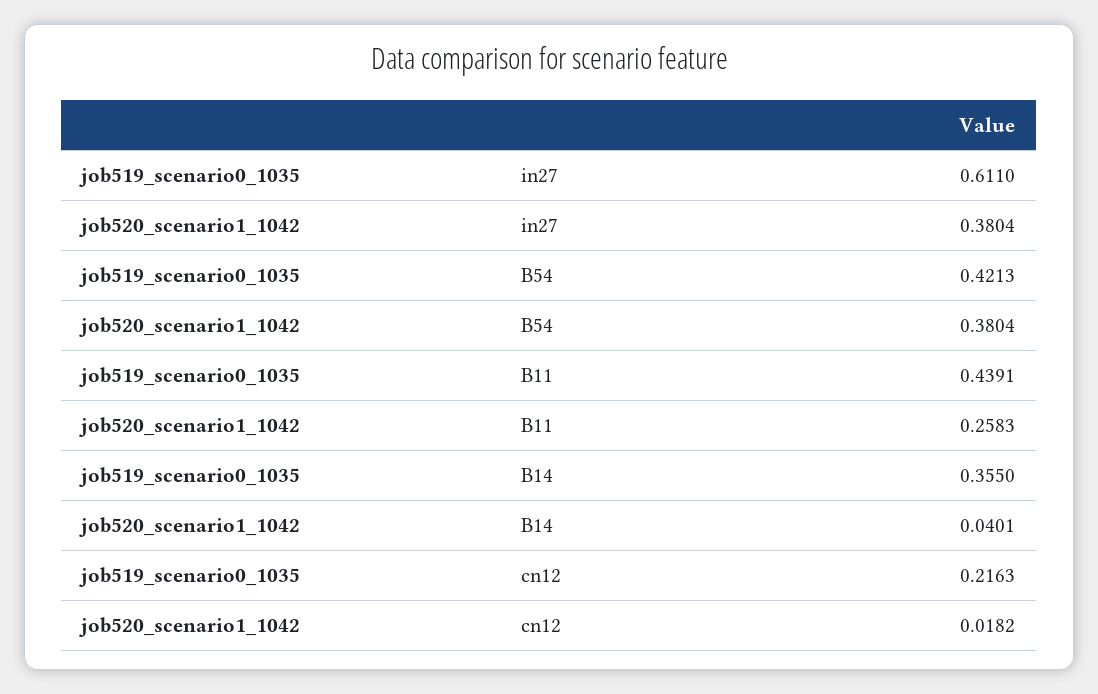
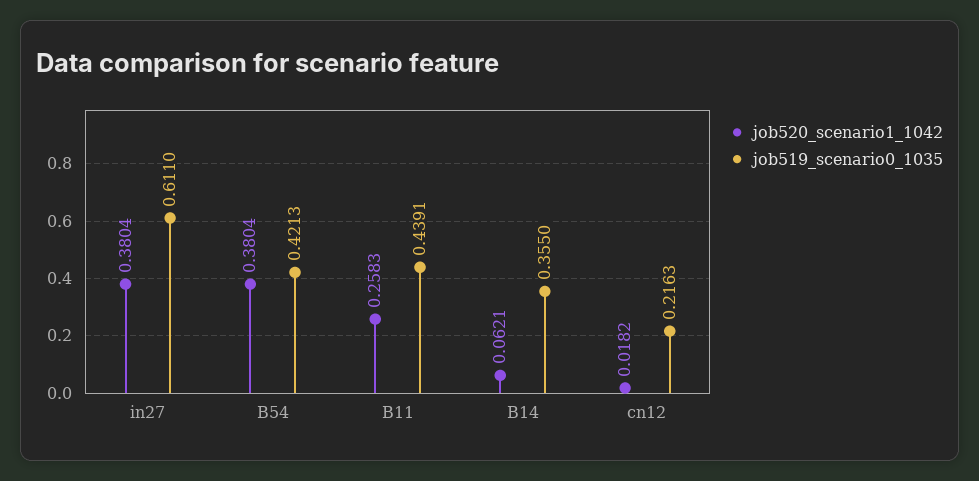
job520_scenario1_1042, B14: 0.0401 -> 0.0621

